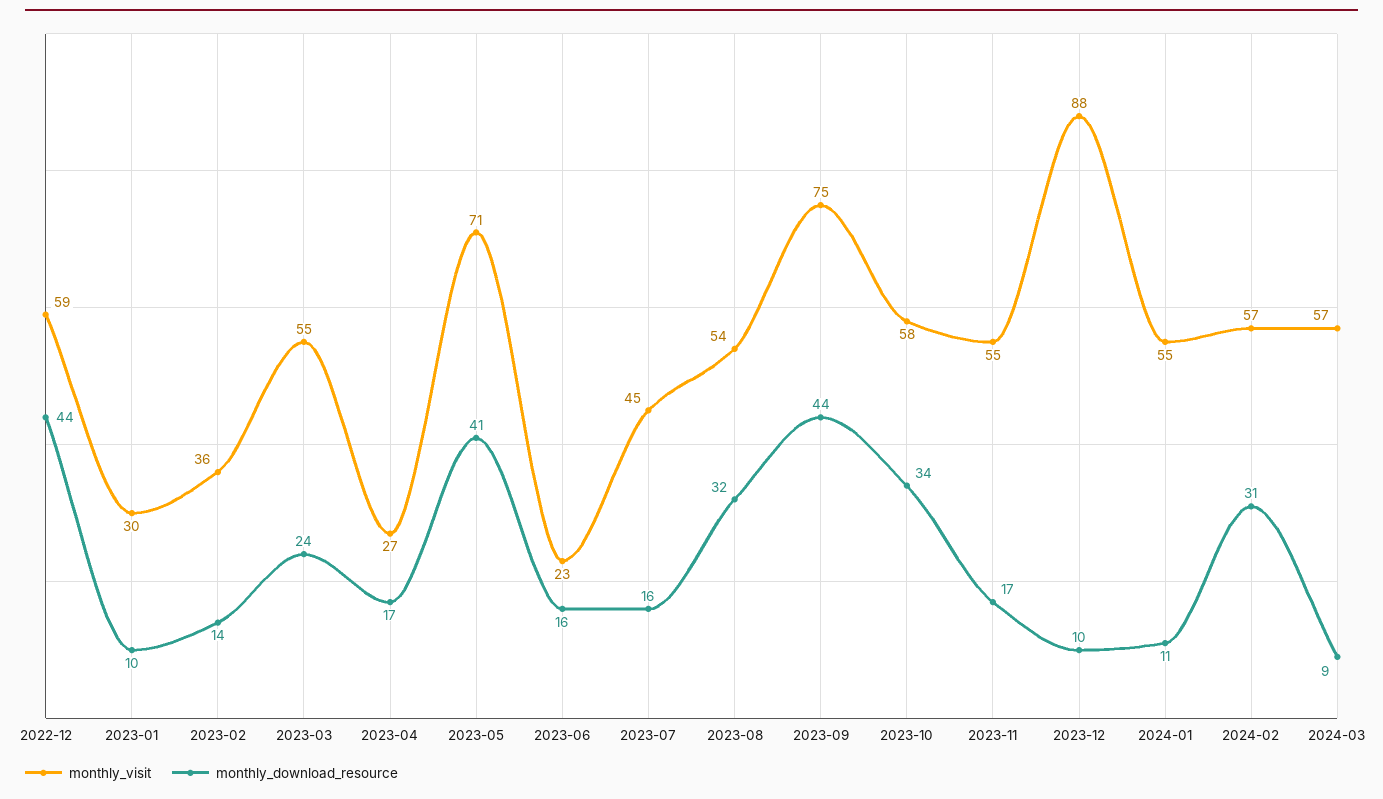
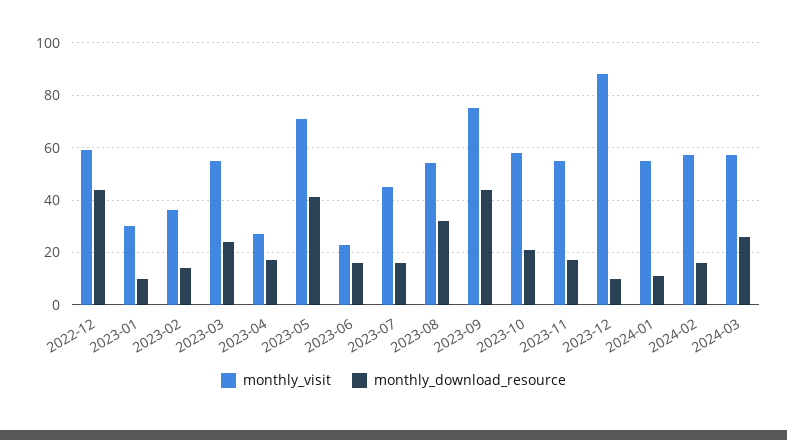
monthly_download_resource, 2023-10: 34 -> 20
monthly_download_resource, 2024-02: 31 -> 15
monthly_download_resource, 2024-03: 9 -> 25

